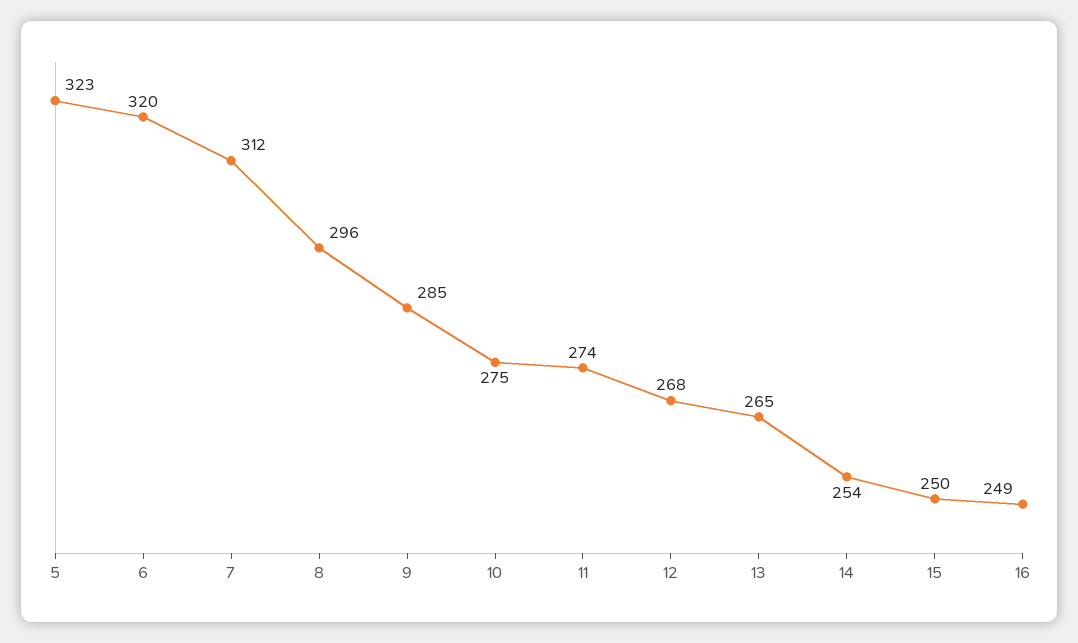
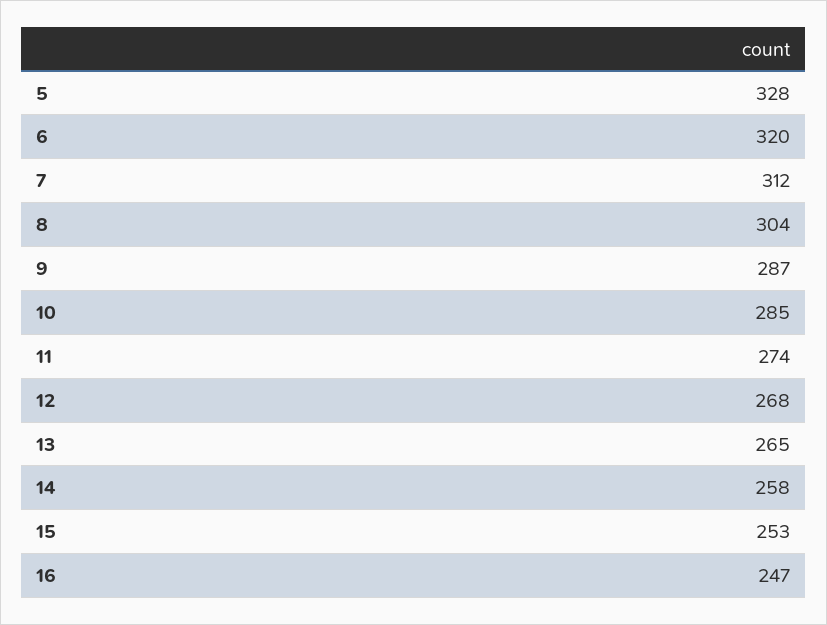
5: 323 -> 328
8: 296 -> 304
9: 285 -> 287
10: 275 -> 285
14: 254 -> 258
15: 250 -> 253
16: 249 -> 247

